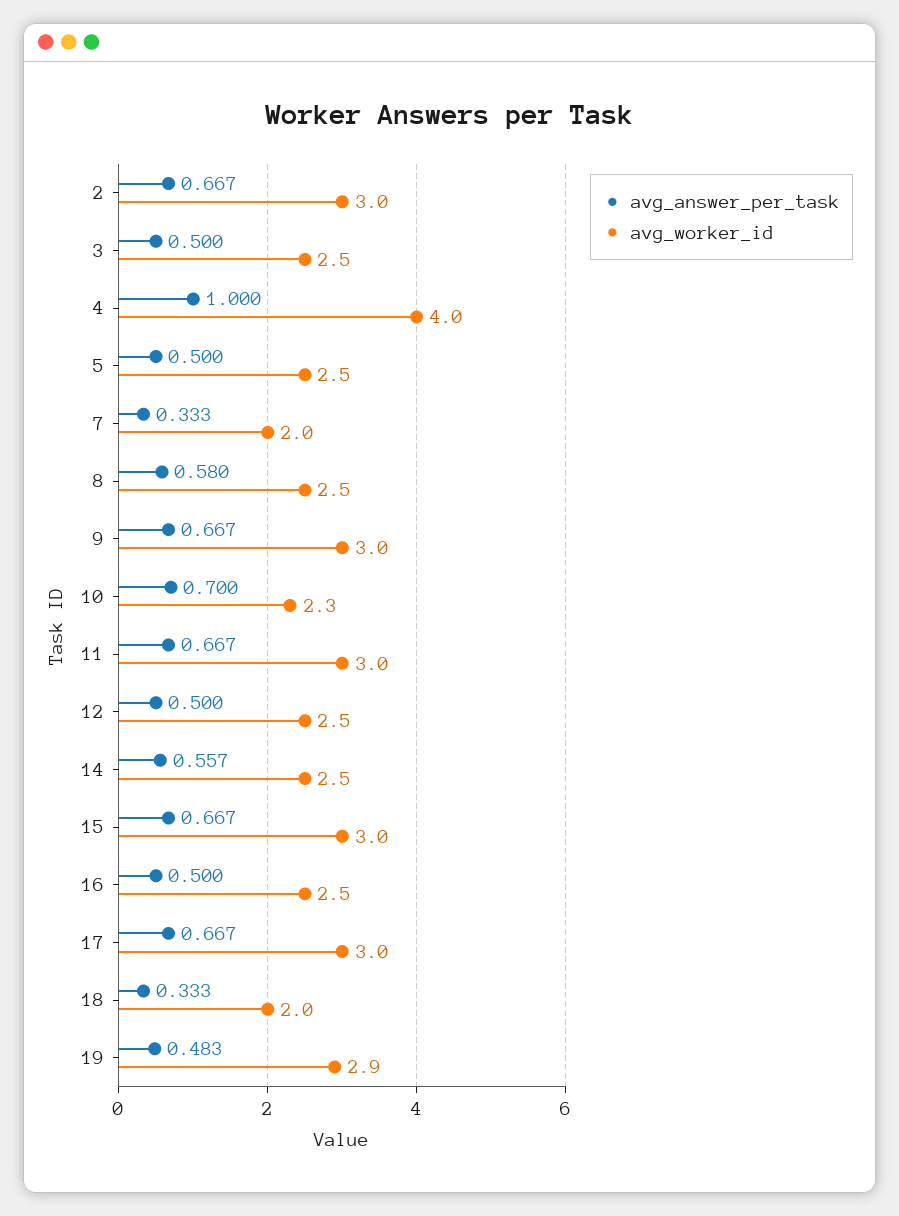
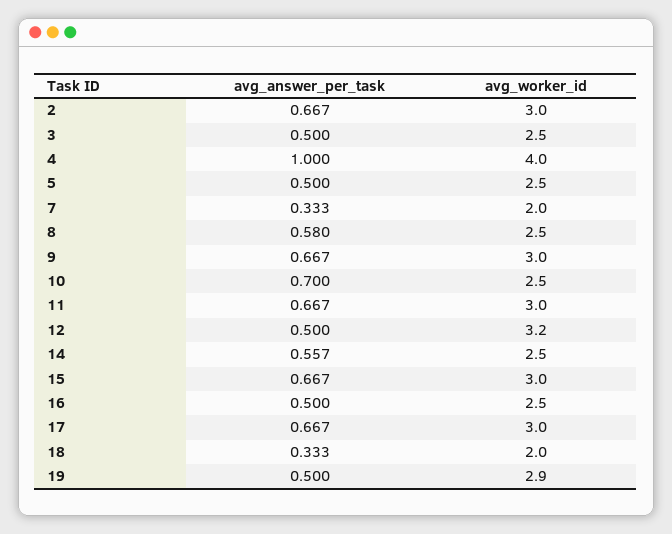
avg_worker_id, 10: 2.3 -> 2.5
avg_worker_id, 12: 2.5 -> 3.2
avg_answer_per_task, 19: 0.483 -> 0.5

